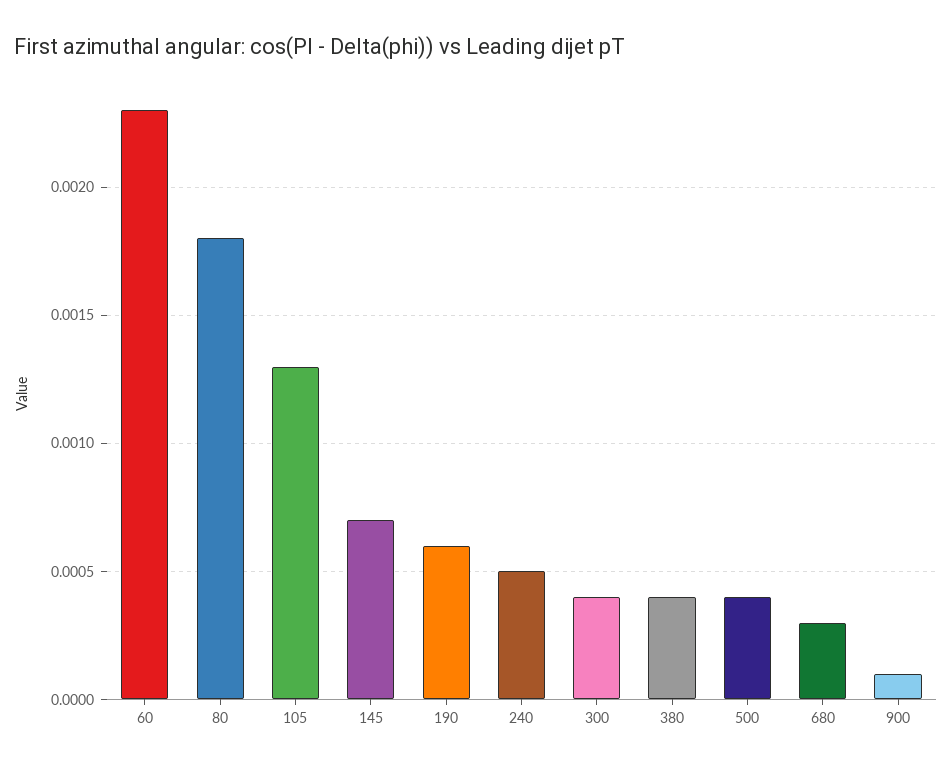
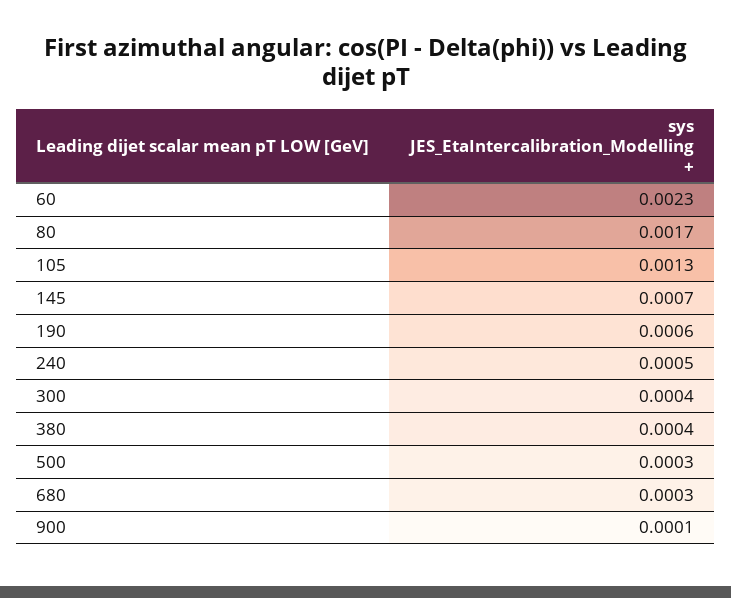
80: 0.0018 -> 0.0017
500: 0.0004 -> 0.0003

